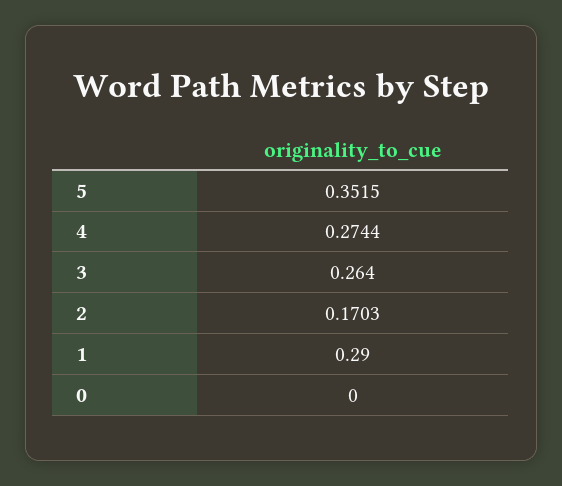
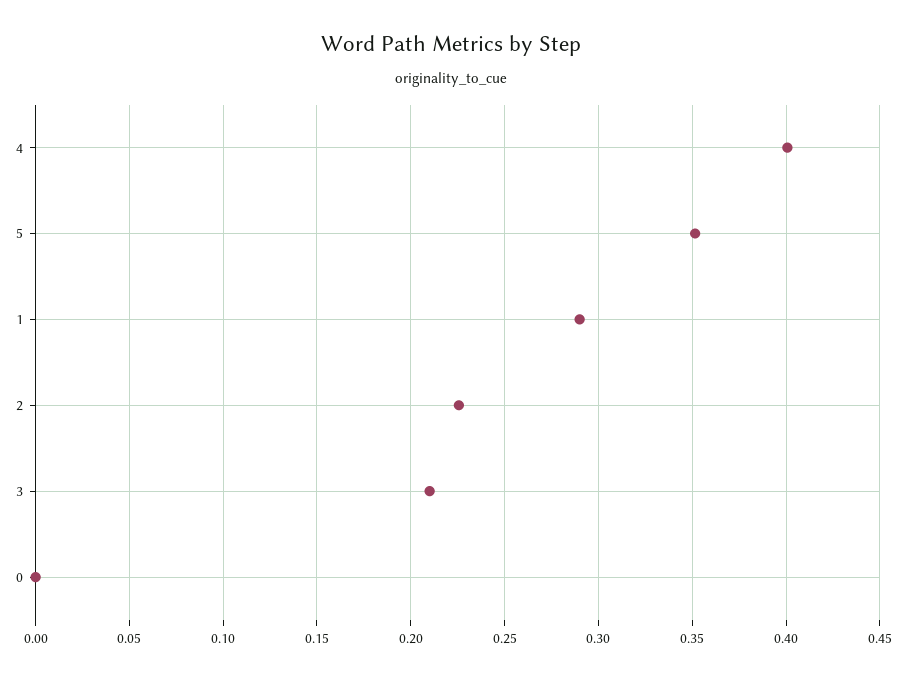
4: 0.2744 -> 0.4
3: 0.264 -> 0.21
2: 0.1703 -> 0.225

